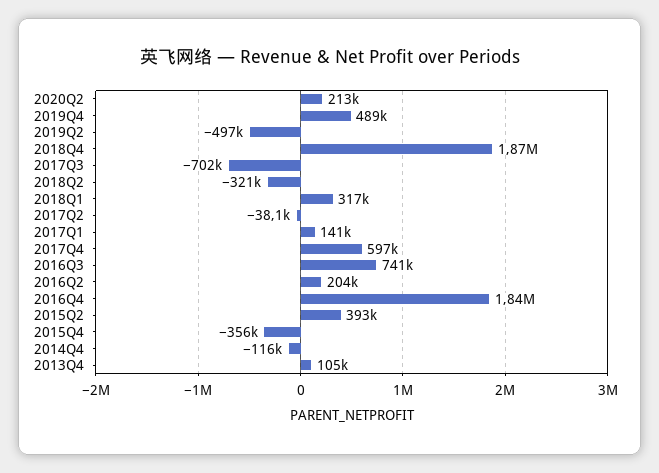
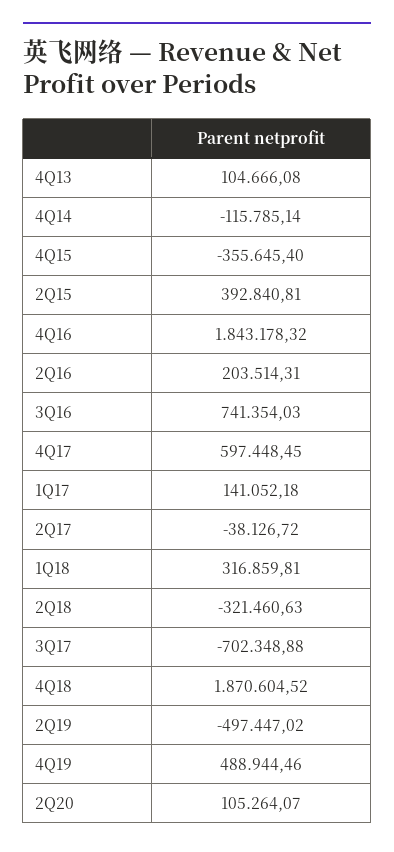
2020Q2: 213000 -> 105264.07

